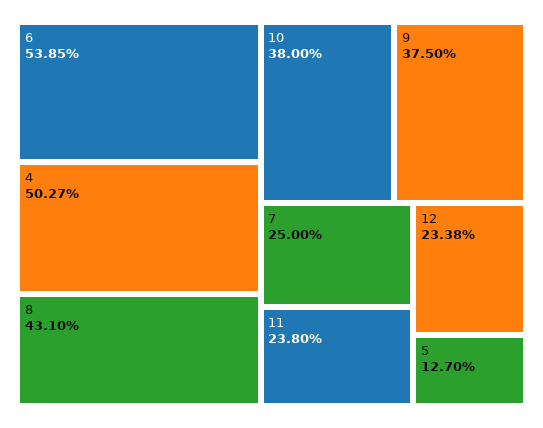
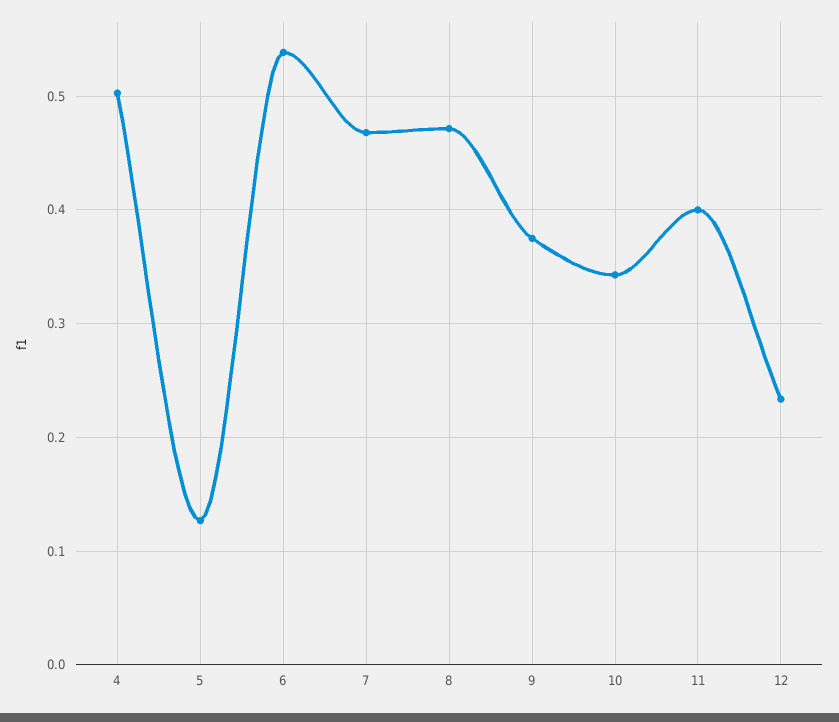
8: 0.431 -> 0.47
10: 0.38 -> 0.34
7: 0.25 -> 0.47
11: 0.238 -> 0.4

